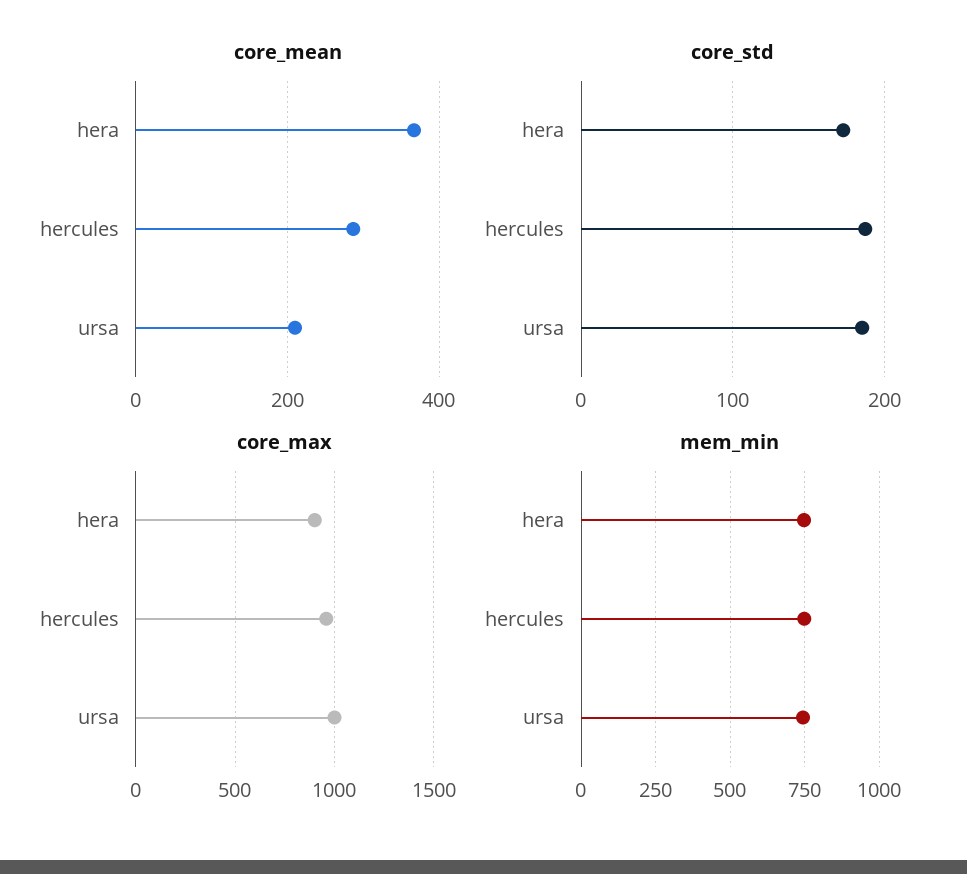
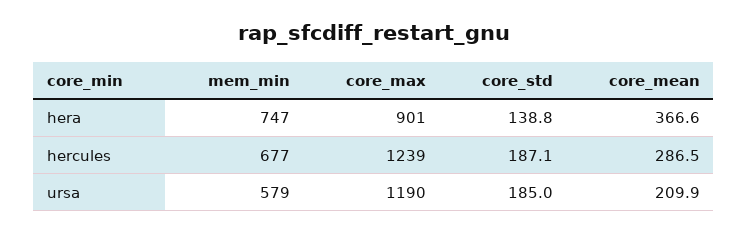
core_std, hera: 170 -> 138.8
core_max, hercules: 950 -> 1239
core_max, ursa: 1000 -> 1190
mem_min, hercules: 750 -> 677
mem_min, ursa: 750 -> 579

